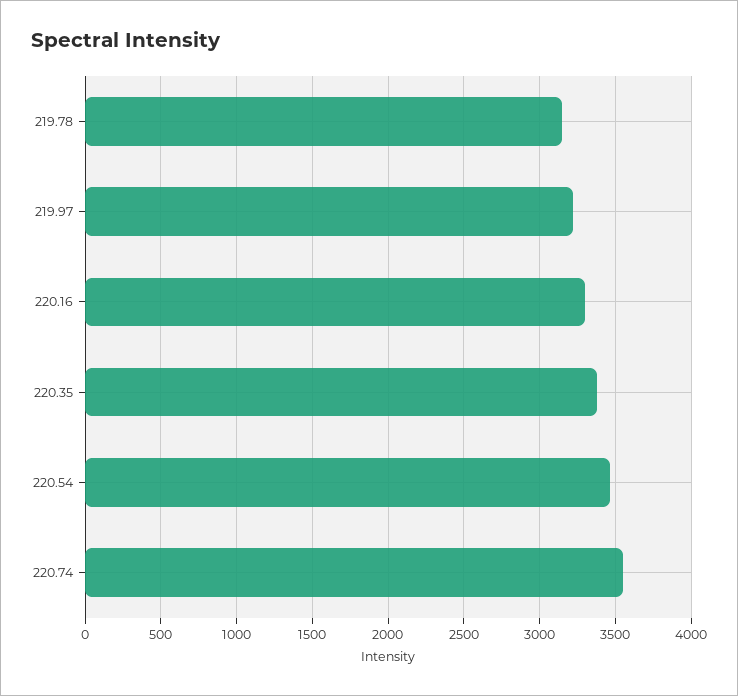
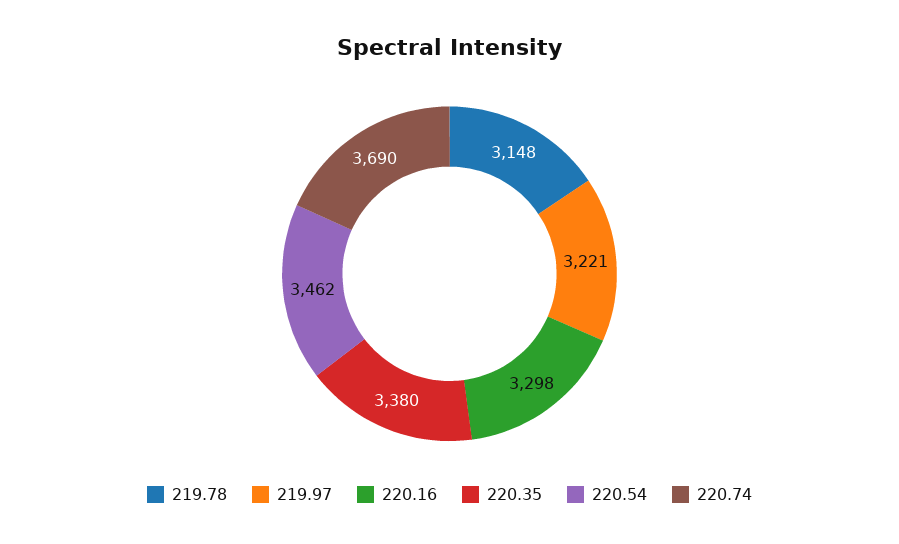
220.74: 3550 -> 3690

